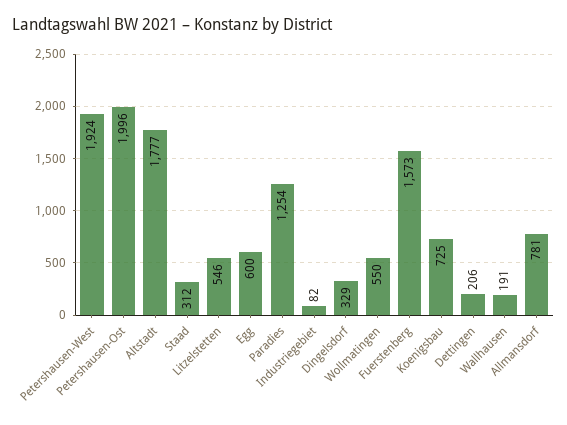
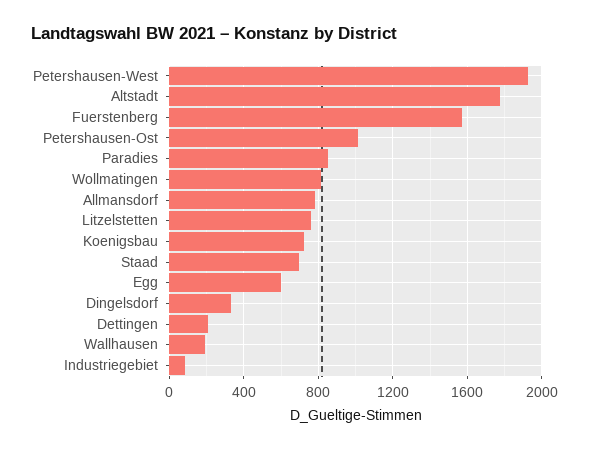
Petershausen-Ost: 1996 -> 1000
Staad: 312 -> 700
Litzelstetten: 546 -> 750
Paradies: 1254 -> 850
Wollmatingen: 550 -> 800

